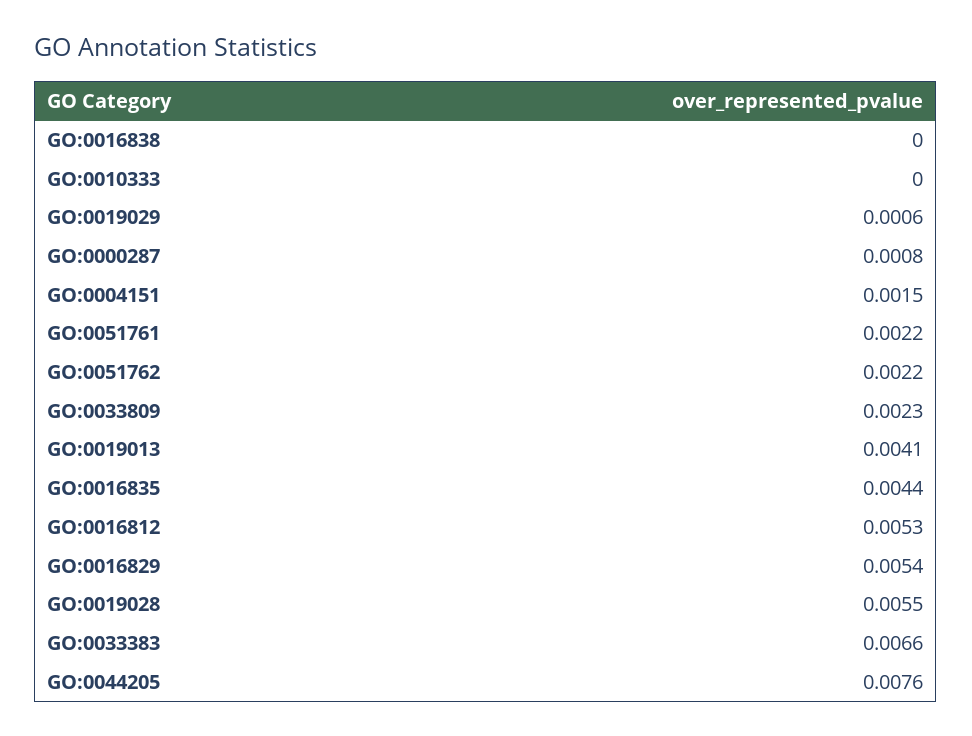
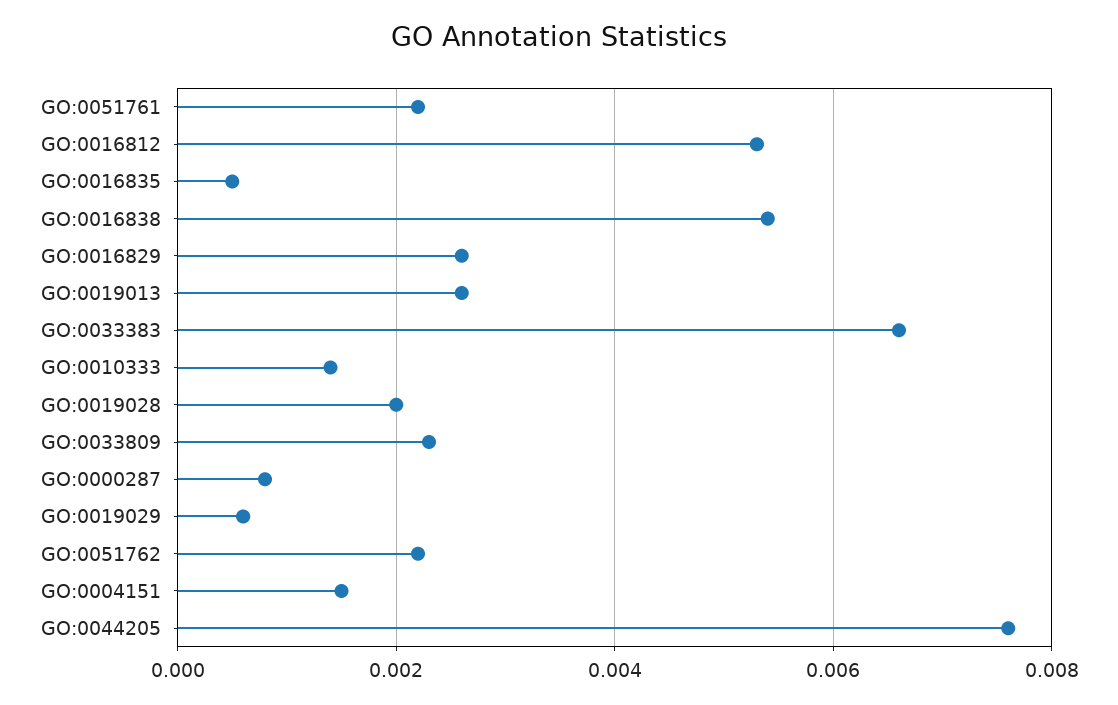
GO:0016838: 0 -> 0.0055
GO:0010333: 0 -> 0.0015
GO:0019013: 0.0041 -> 0.0025
GO:0016835: 0.0044 -> 0.0005
GO:0016829: 0.0054 -> 0.0025
GO:0019028: 0.0055 -> 0.002

